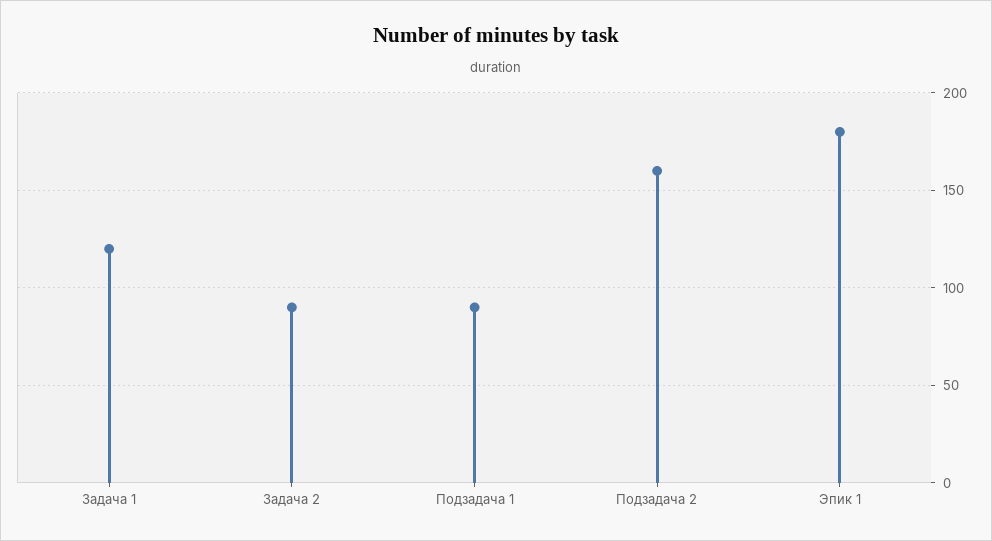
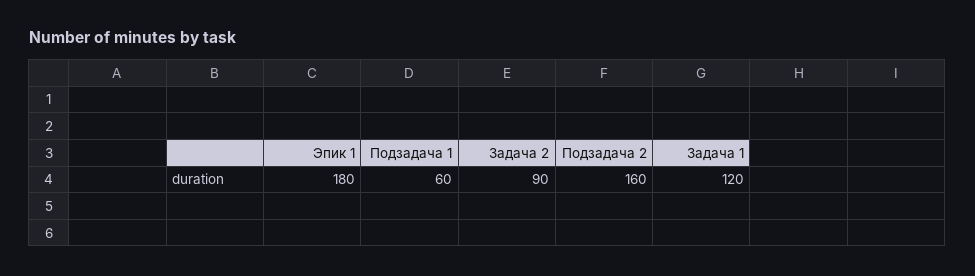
Подзадача 1: 90 -> 60

